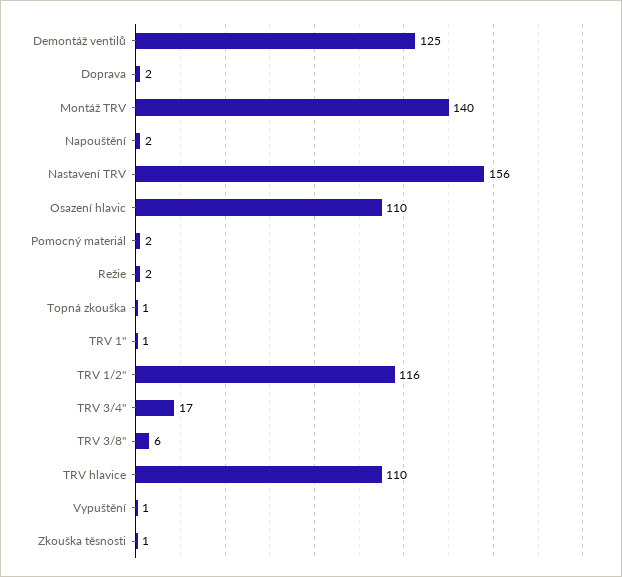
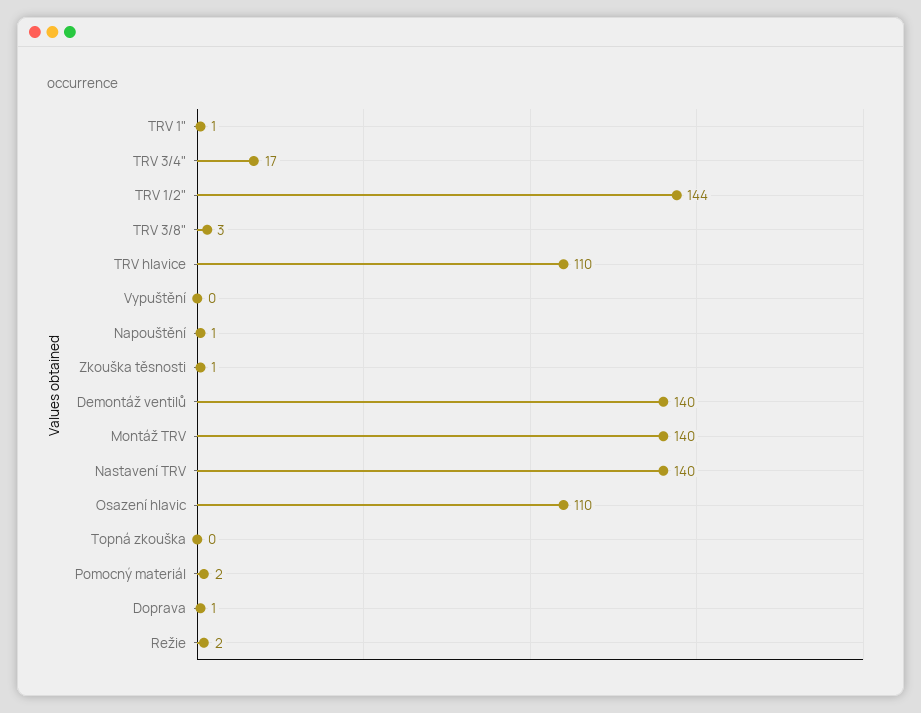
Demontáž ventilů: 125 -> 140
Doprava: 2 -> 1
Napouštění: 2 -> 1
Nastavení TRV: 156 -> 140
Topná zkouška: 1 -> 0
TRV 1/2": 116 -> 144
TRV 3/8": 6 -> 3
Vypuštění: 1 -> 0

